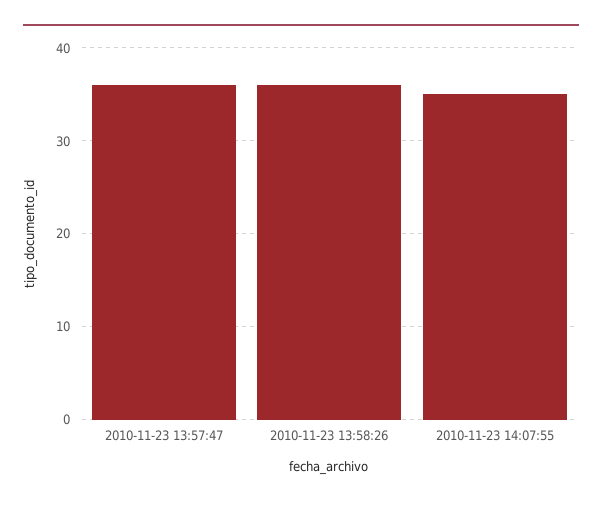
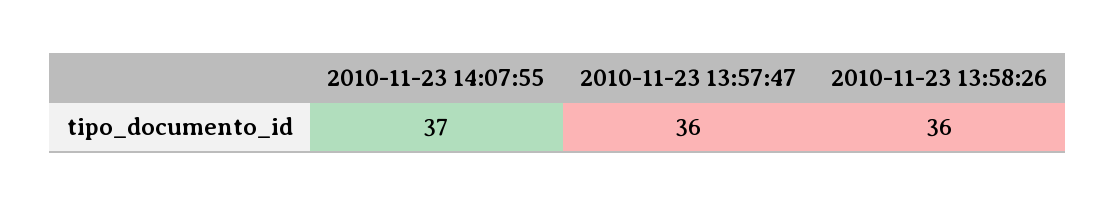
2010-11-23 14:07:55: 35 -> 37

